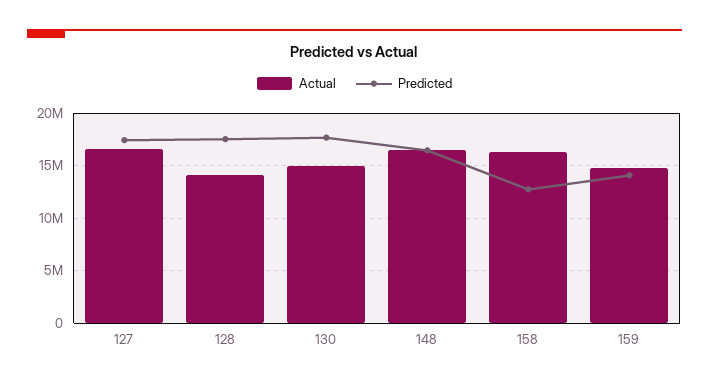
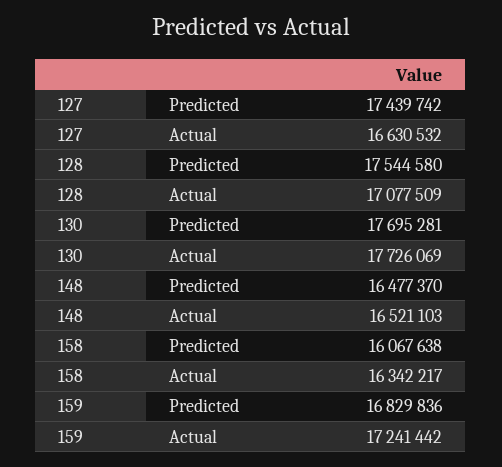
Actual, 128: 14000000 -> 17077509
Actual, 130: 15000000 -> 17726069
Predicted, 158: 13000000 -> 16067638
Actual, 159: 15000000 -> 17241442
Predicted, 159: 14000000 -> 16829836

